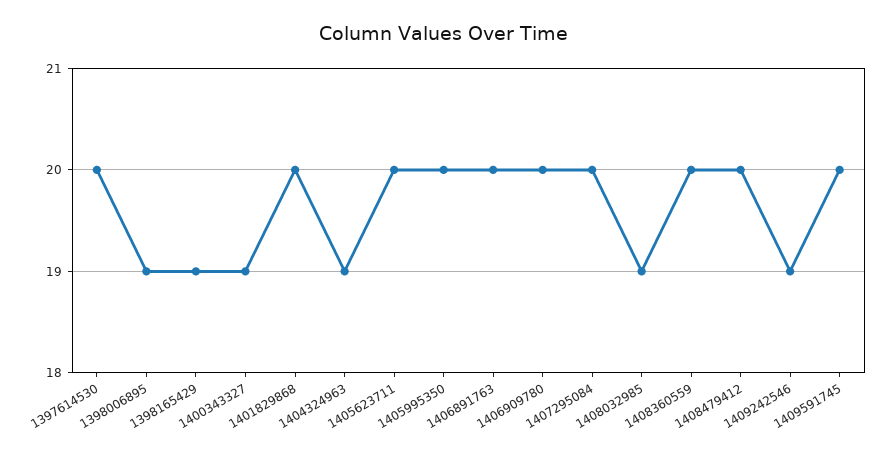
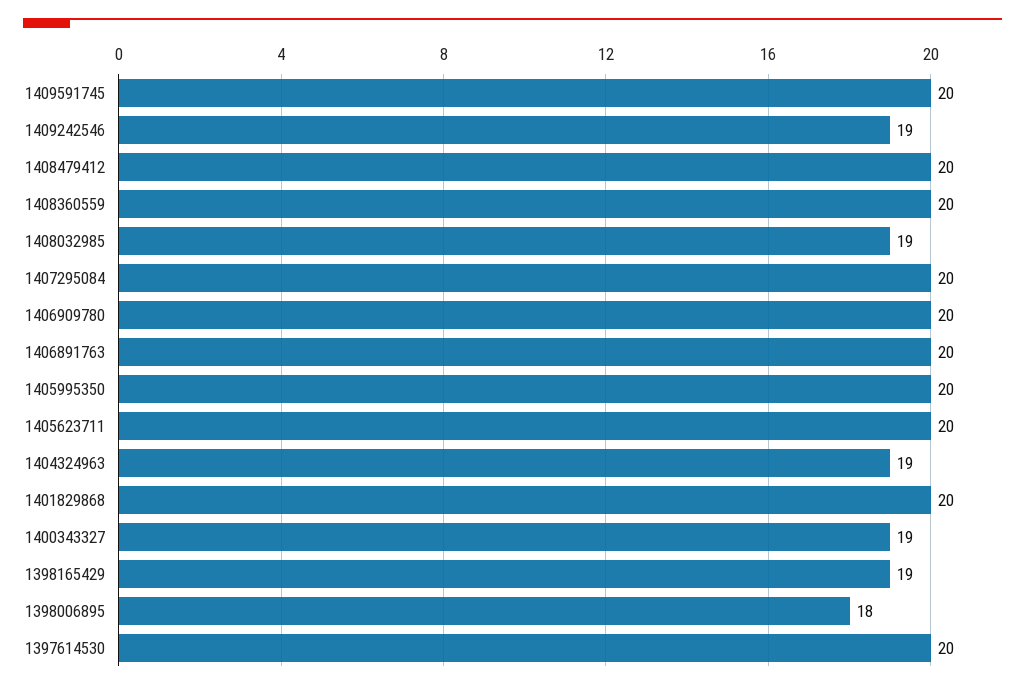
1398006895: 19 -> 18

